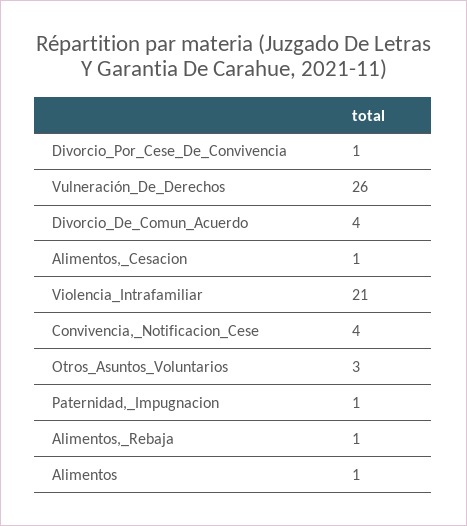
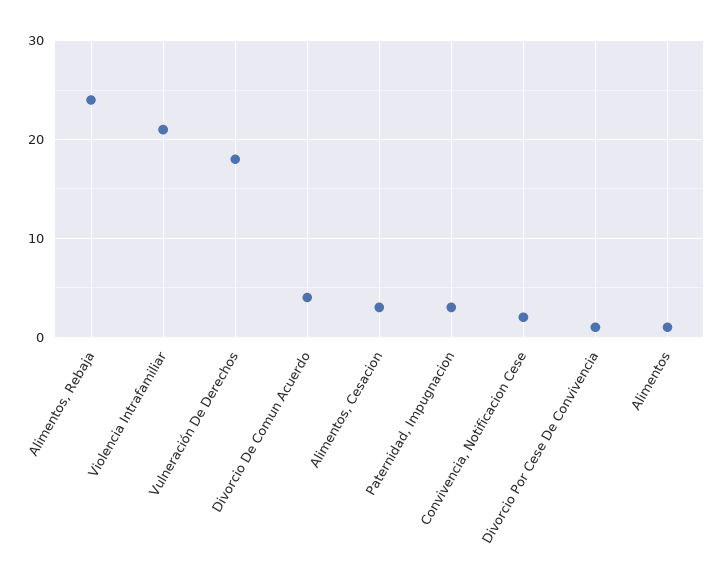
Vulneración_De_Derechos: 26 -> 18
Alimentos,_Cesacion: 1 -> 3
Convivencia,_Notificacion_Cese: 4 -> 2
Otros_Asuntos_Voluntarios: 3 -> none
Paternidad,_Impugnacion: 1 -> 3
Alimentos,_Rebaja: 1 -> 24

